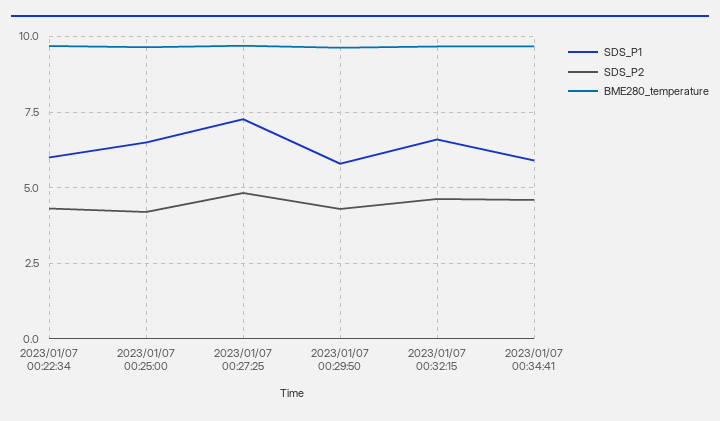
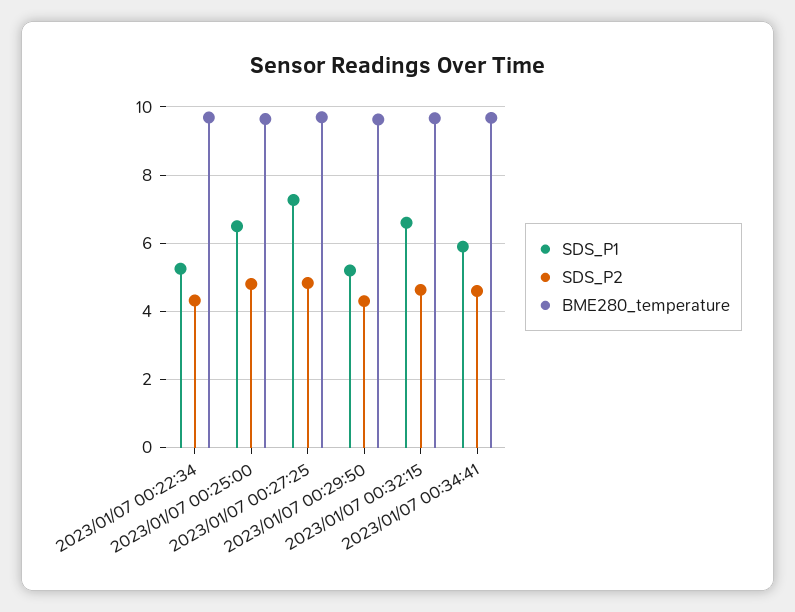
SDS_P1, 2023/01/07 00:22:34: 6 -> 5.2
SDS_P2, 2023/01/07 00:25:00: 4.25 -> 4.8
SDS_P1, 2023/01/07 00:29:50: 5.75 -> 5.2

